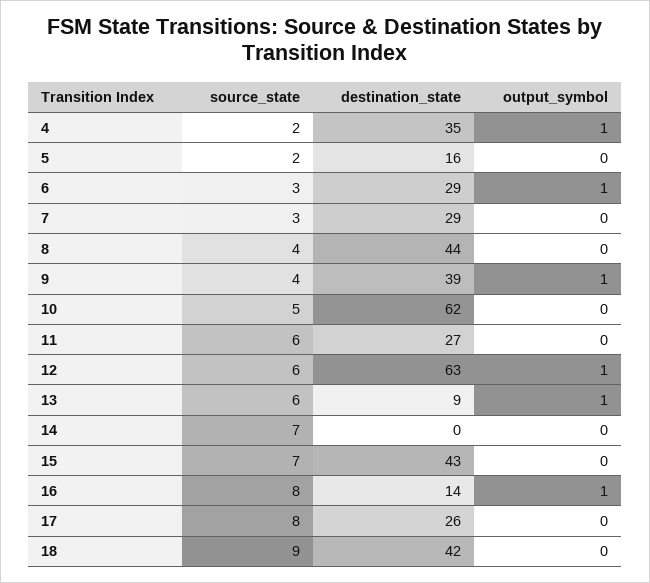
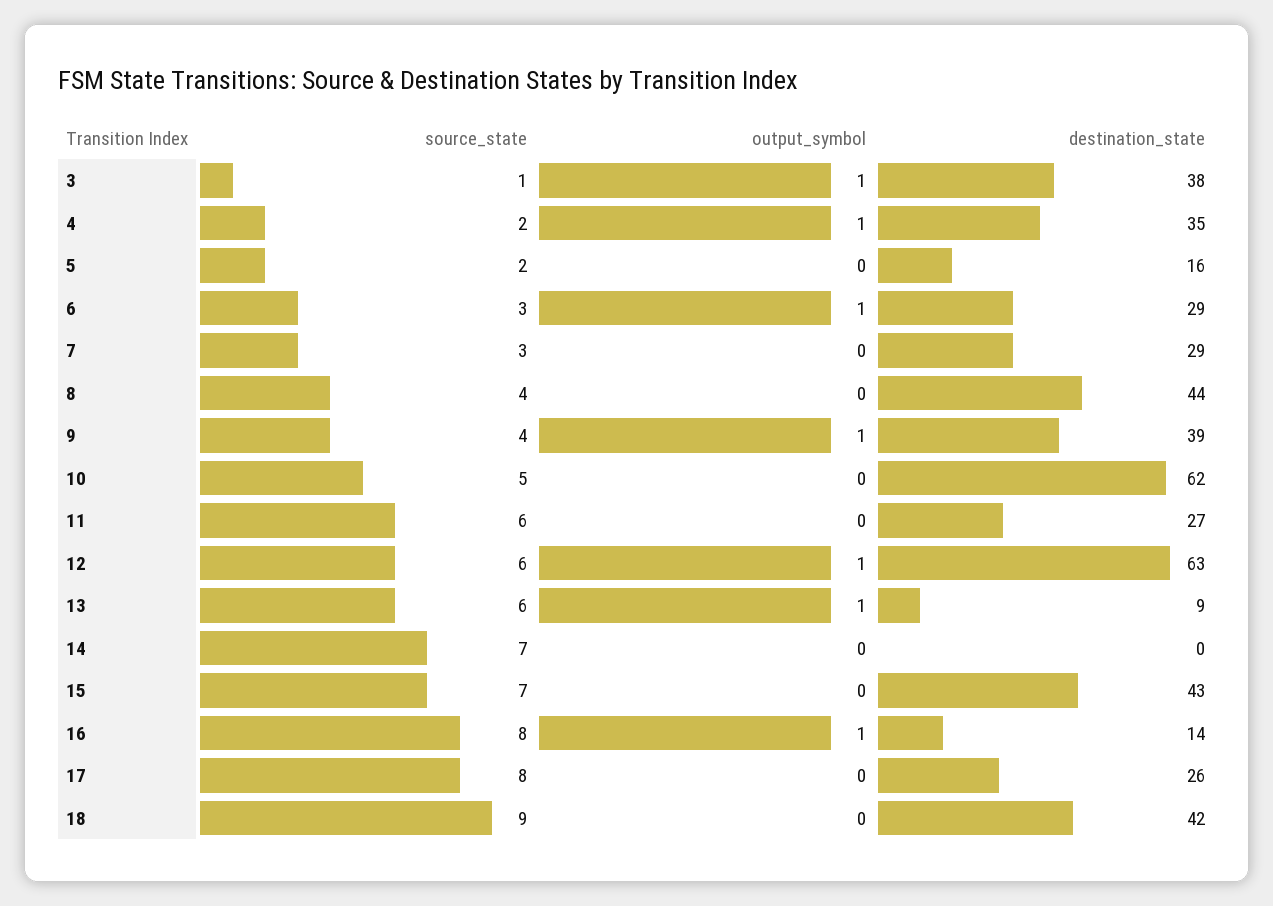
source_state, 3: none -> 1
output_symbol, 3: none -> 1
destination_state, 3: none -> 38

